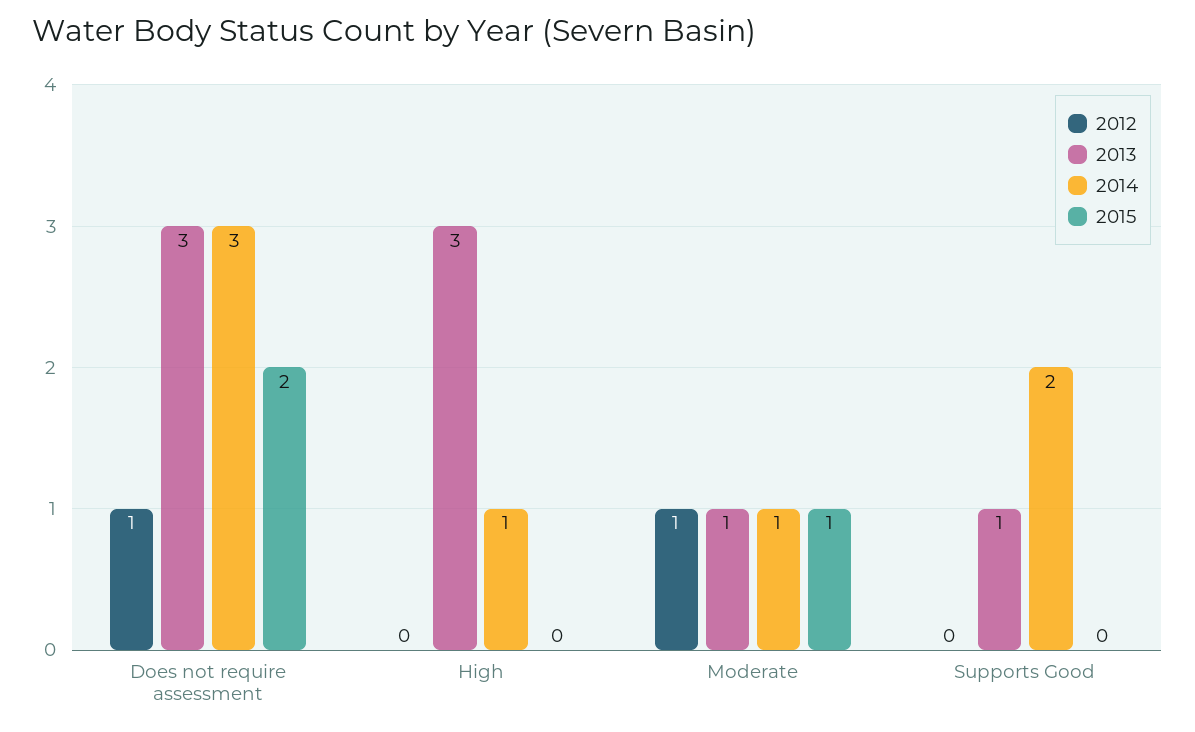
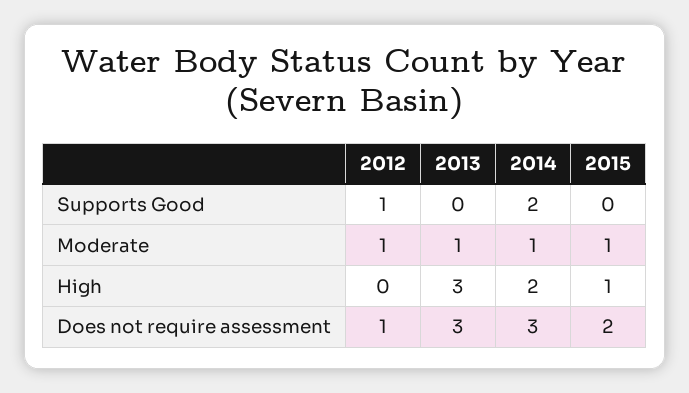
2014, High: 1 -> 2
2015, High: 0 -> 1
2012, Supports Good: 0 -> 1
2013, Supports Good: 1 -> 0

